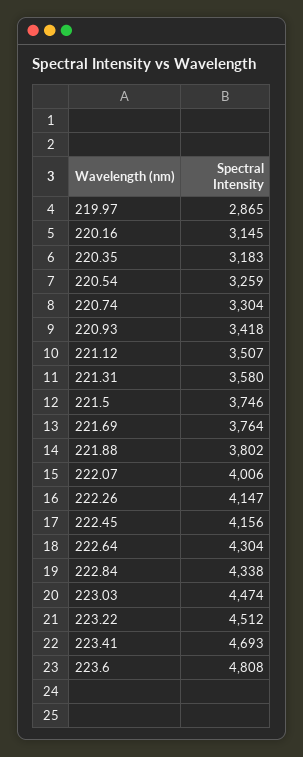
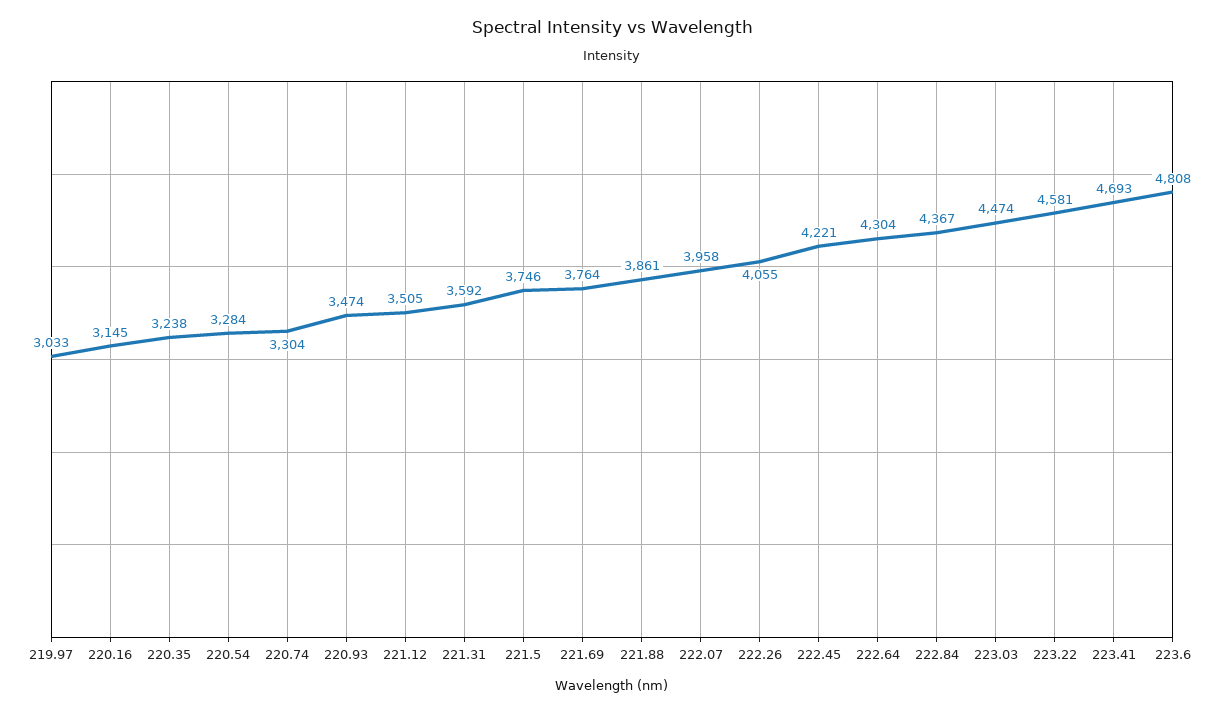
219.97: 2865 -> 3033
220.35: 3183 -> 3238
220.54: 3259 -> 3284
220.93: 3418 -> 3474
221.12: 3507 -> 3505
221.31: 3580 -> 3592
221.88: 3802 -> 3861
222.07: 4006 -> 3958
222.26: 4147 -> 4055
222.45: 4156 -> 4221
222.84: 4338 -> 4367
223.22: 4512 -> 4581

